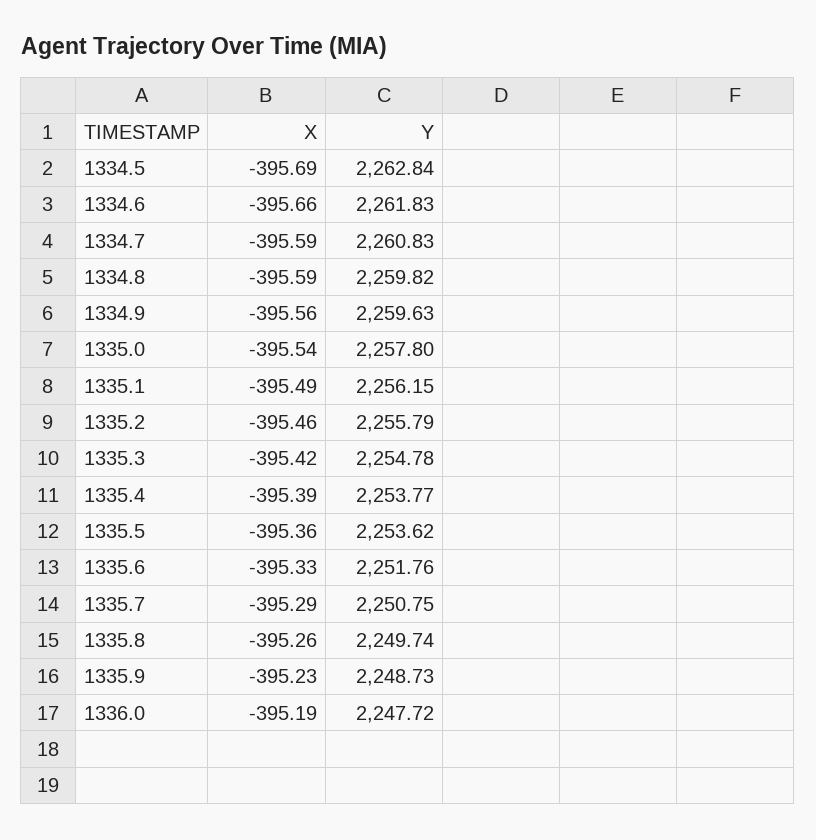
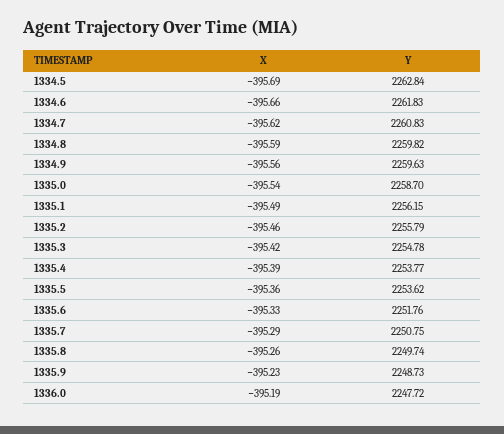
X, 1334.7: -395.59 -> -395.62
Y, 1335.0: 2257.8 -> 2258.7

